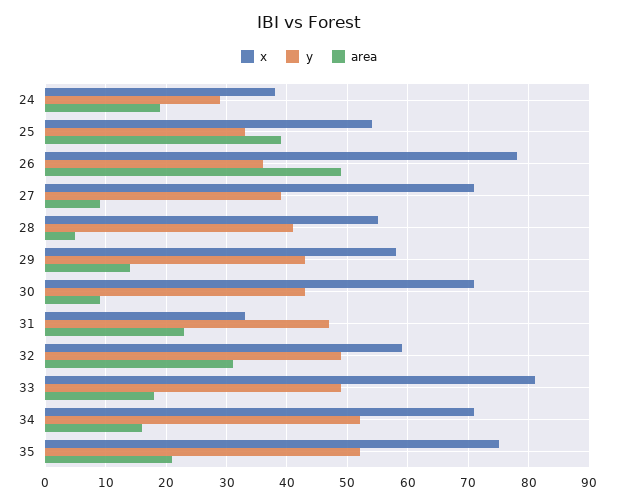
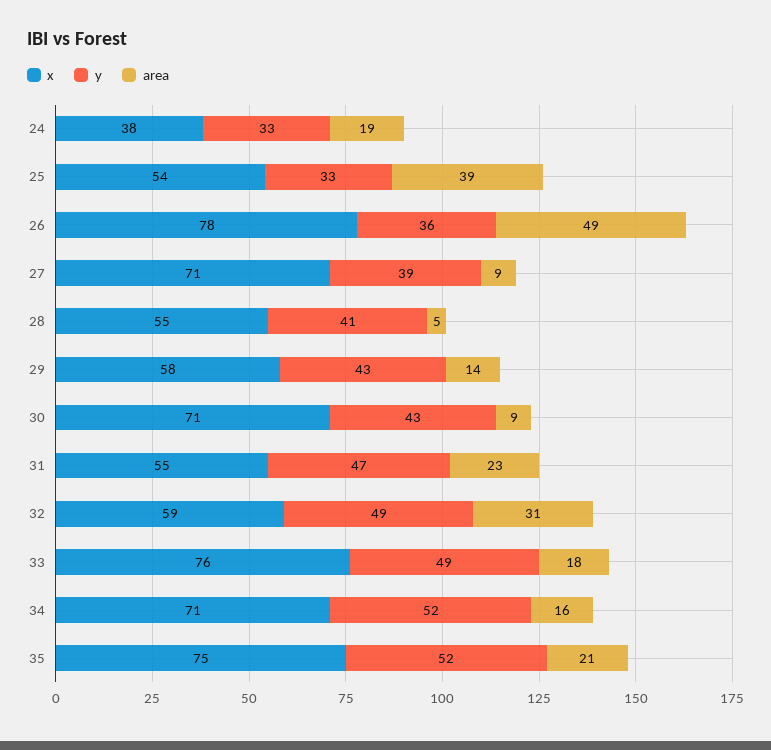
y, 24: 29 -> 33
x, 31: 33 -> 55
x, 33: 81 -> 76

